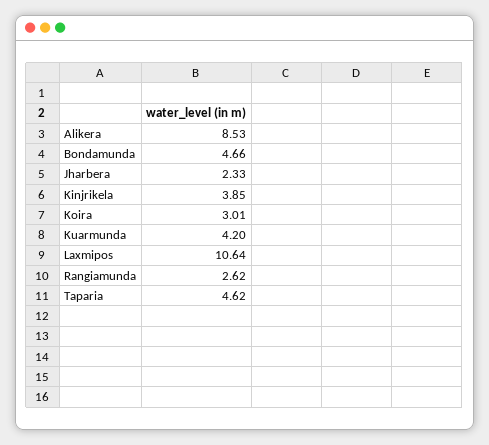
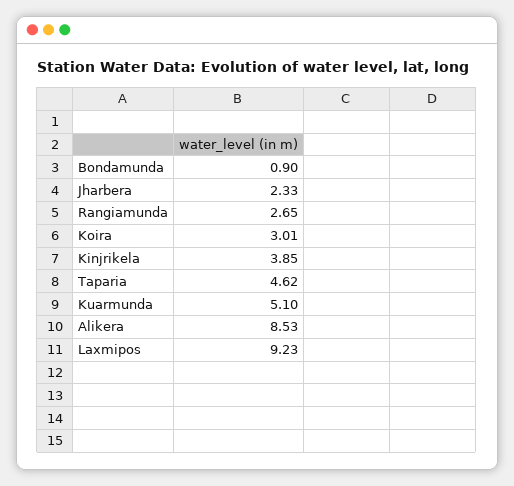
Bondamunda: 4.66 -> 0.9
Kuarmunda: 4.2 -> 5.1
Laxmipos: 10.64 -> 9.23
Rangiamunda: 2.62 -> 2.65

